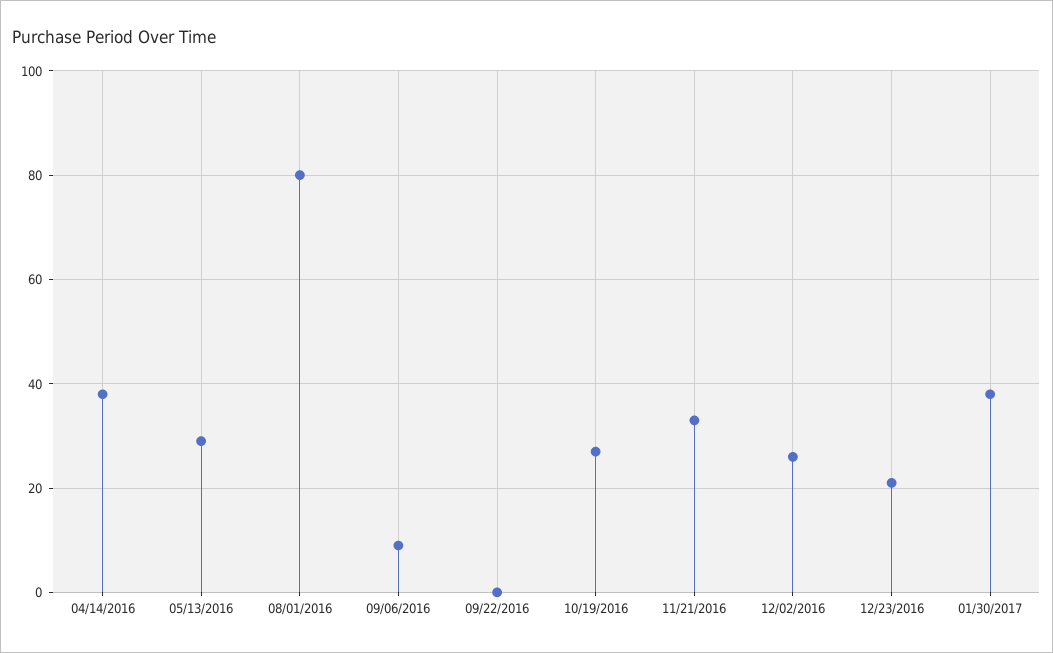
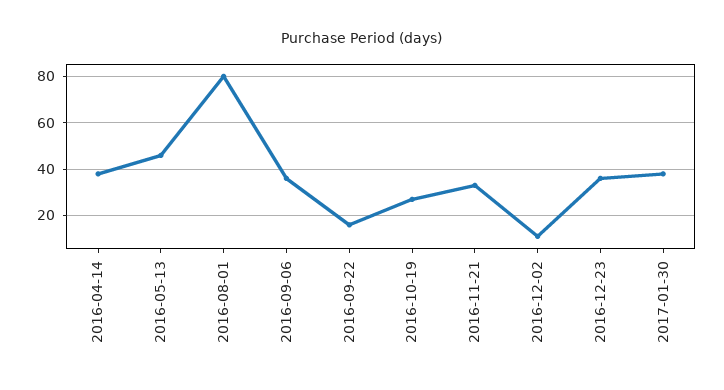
05/13/2016: 30 -> 45
09/06/2016: 10 -> 35
09/22/2016: 0 -> 15
12/02/2016: 25 -> 10
12/23/2016: 20 -> 35

